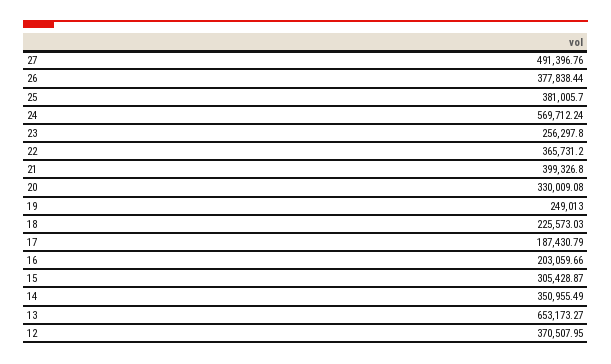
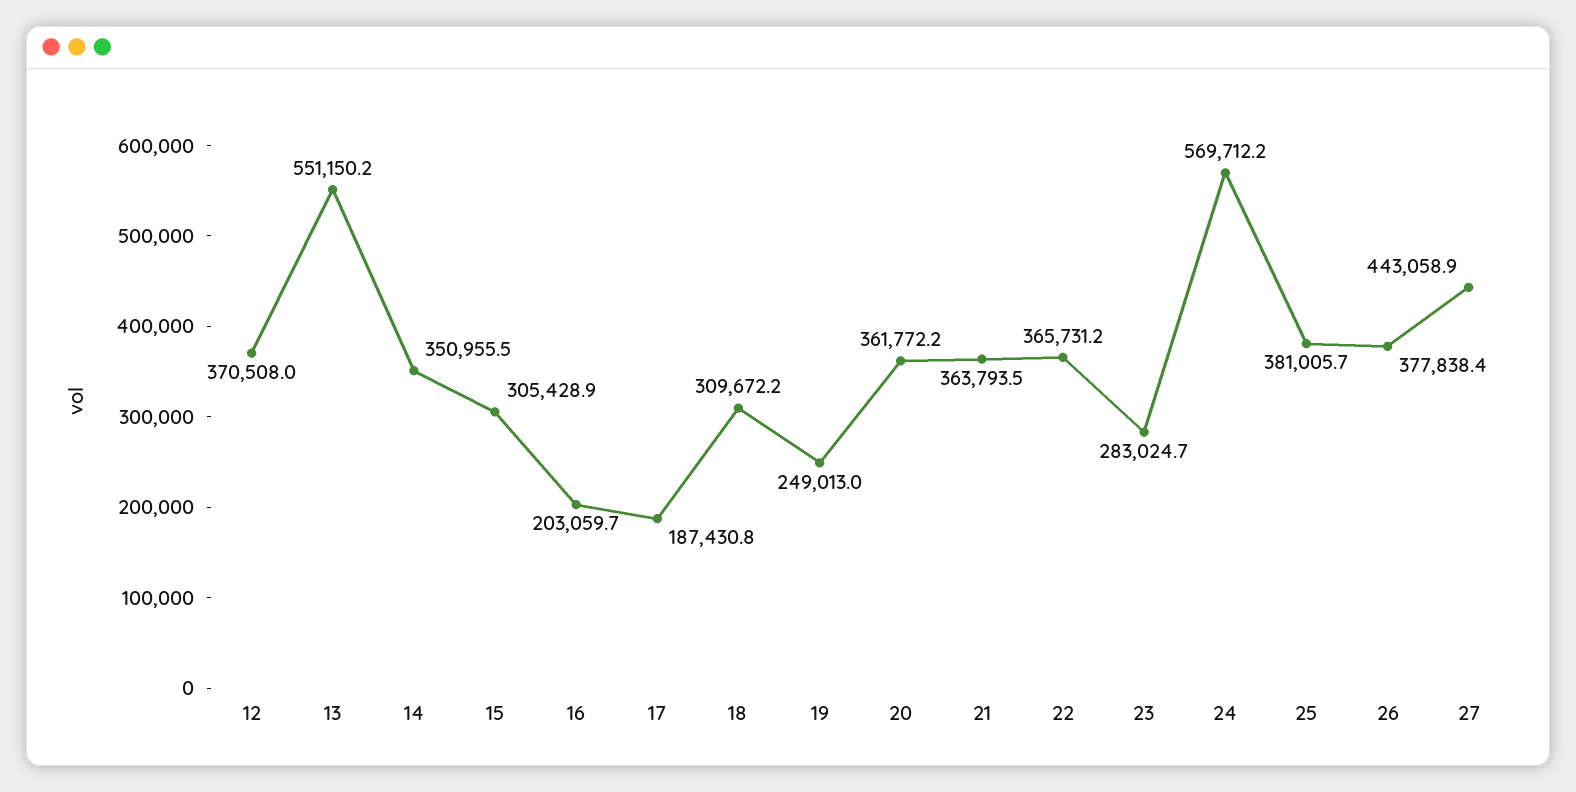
27: 491396.76 -> 443058.9
23: 256297.8 -> 283024.7
21: 399326.8 -> 363793.5
20: 330009.08 -> 361772.2
18: 225573.03 -> 309672.2
13: 653173.27 -> 551150.2

